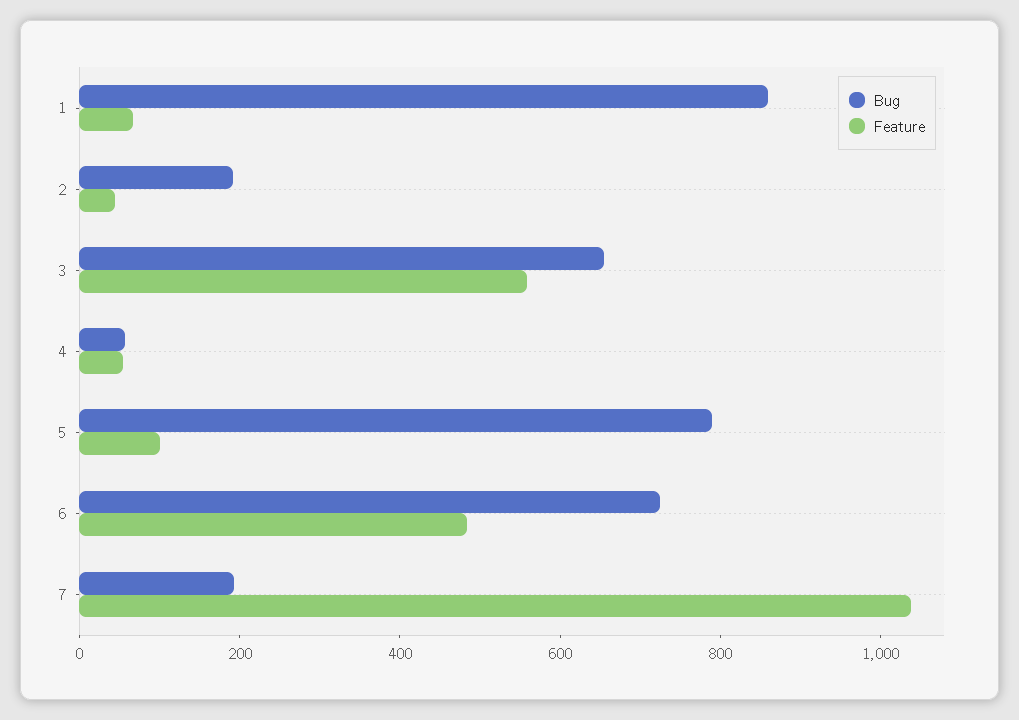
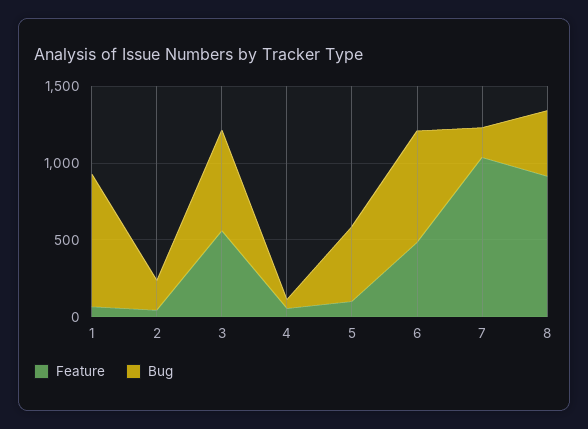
Bug, 5: 800 -> 500
Feature, 8: none -> 900
Bug, 8: none -> 400

